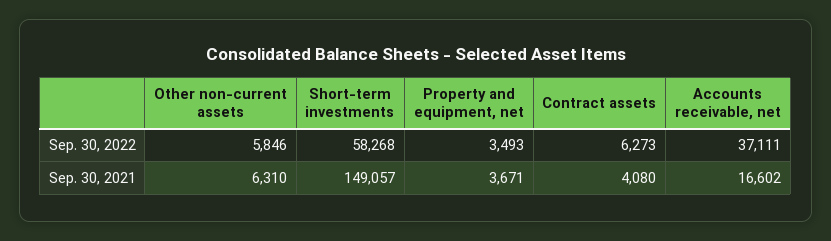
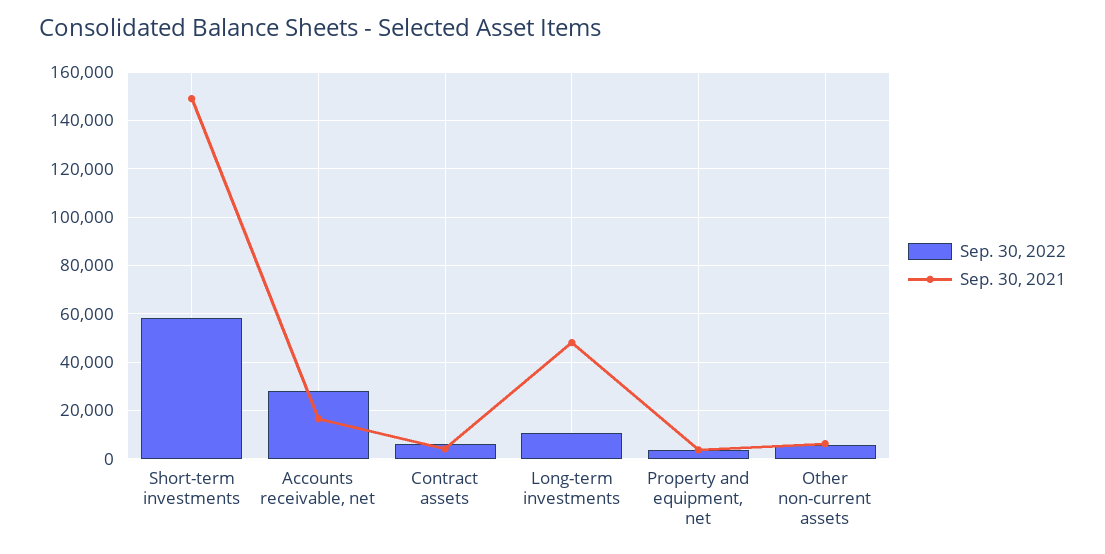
Sep. 30, 2022, Accounts receivable, net: 37111 -> 27500
Sep. 30, 2022, Long-term investments: none -> 10000
Sep. 30, 2021, Long-term investments: none -> 47500

